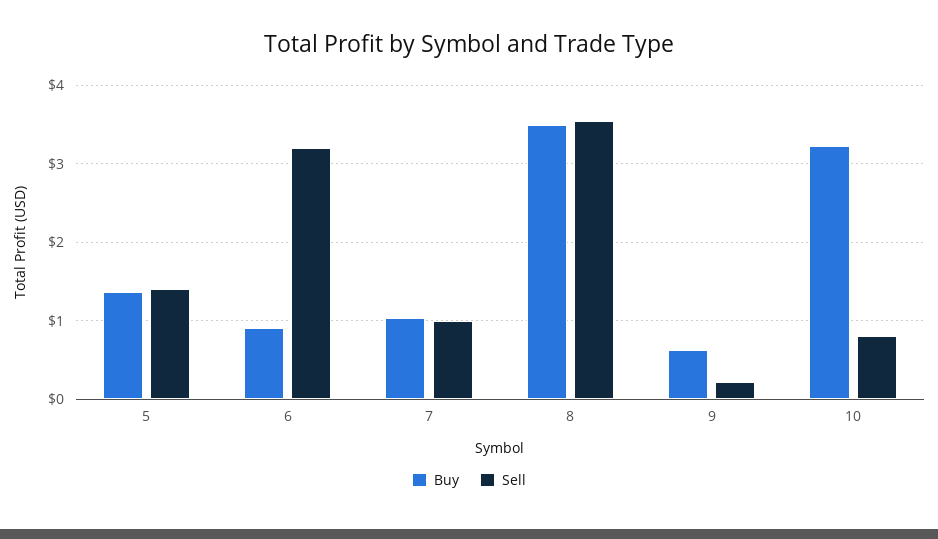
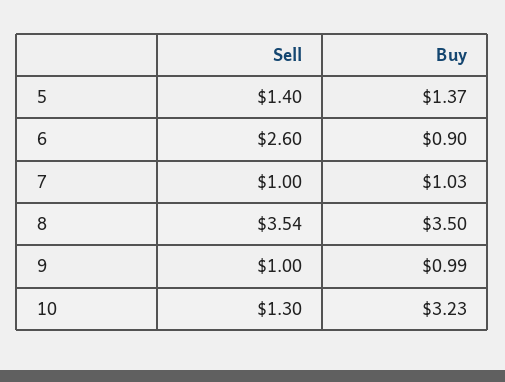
Sell, 6: 3.2 -> 2.6
Buy, 9: 0.6 -> 0.99
Sell, 9: 0.2 -> 1
Sell, 10: 0.8 -> 1.3

